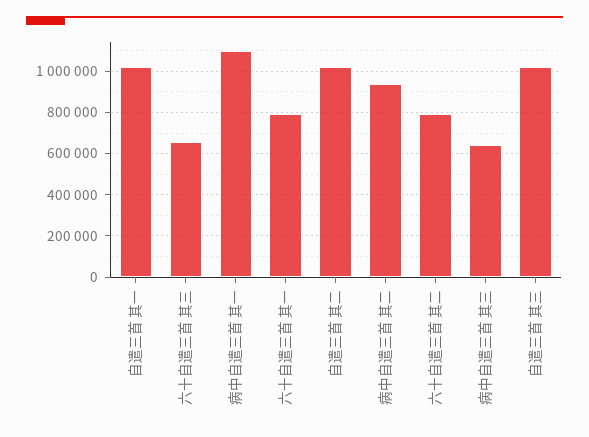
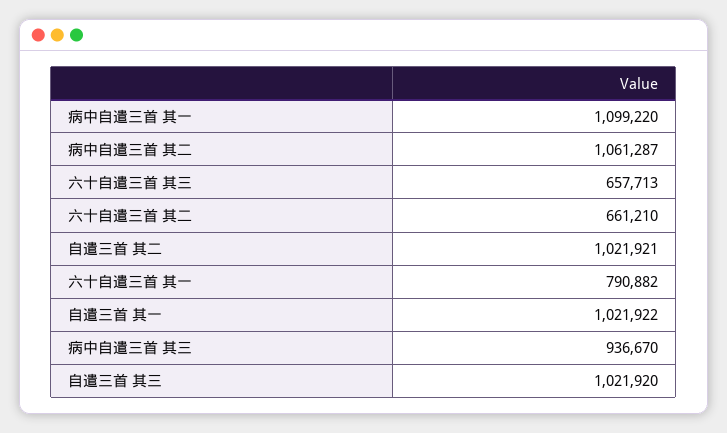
病中自遣三首 其二: 950000 -> 1061287
六十自遣三首 其二: 800000 -> 661210
病中自遣三首 其三: 650000 -> 936670

